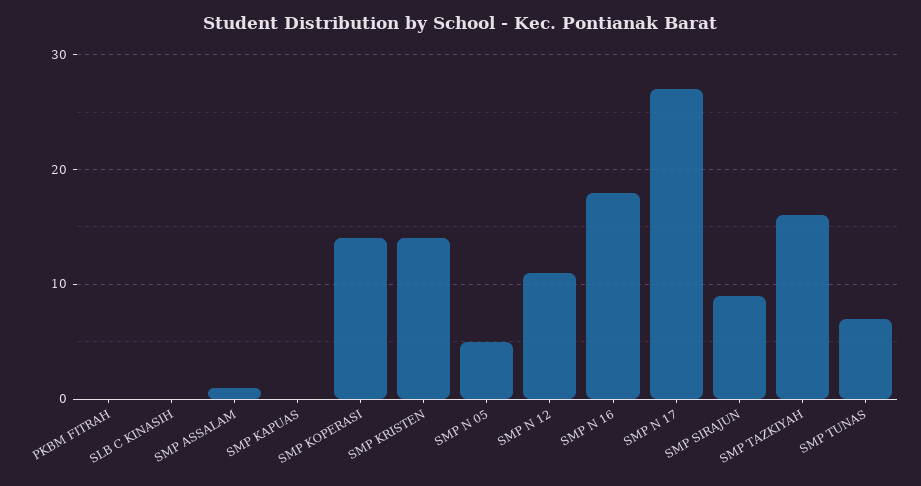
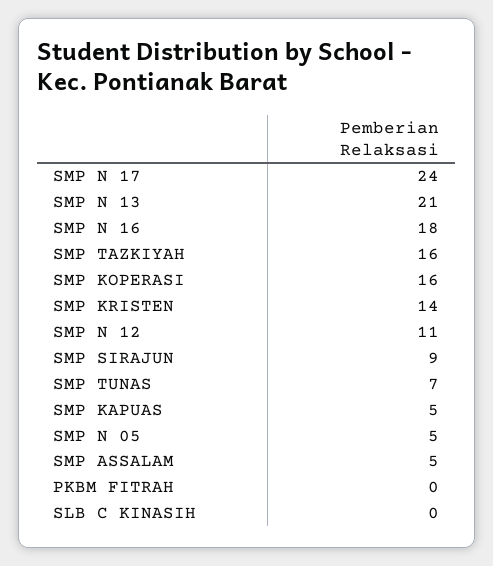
SMP ASSALAM: 1 -> 5
SMP KAPUAS: 0 -> 5
SMP KOPERASI: 14 -> 16
SMP N 17: 27 -> 24
SMP N 13: none -> 21

